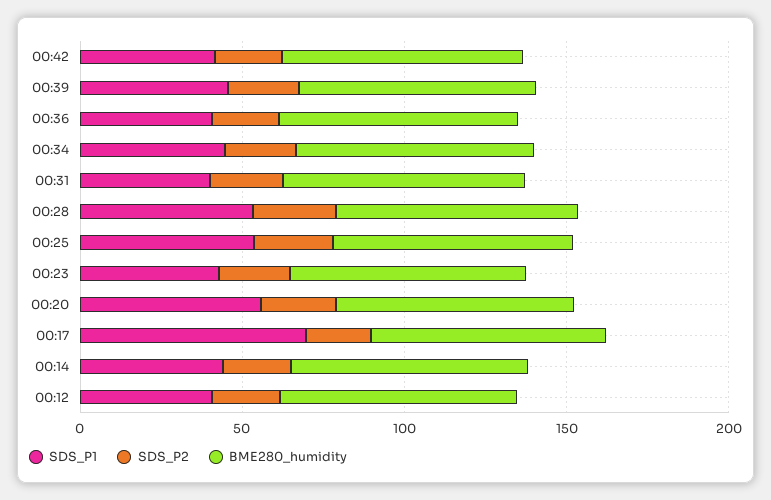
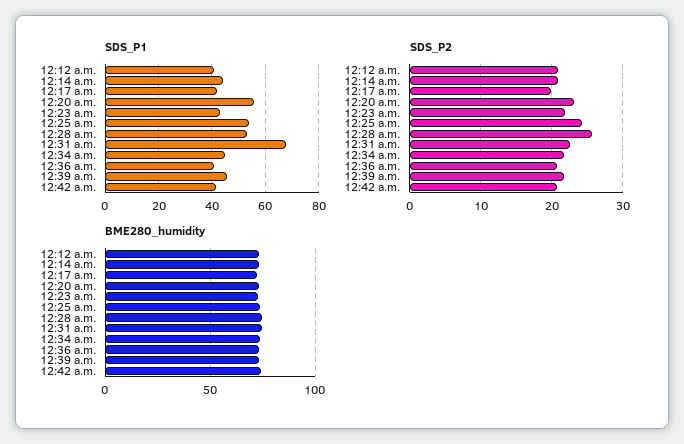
SDS_P1, 00:31: 40 -> 67.5
SDS_P1, 00:17: 70 -> 42.5

